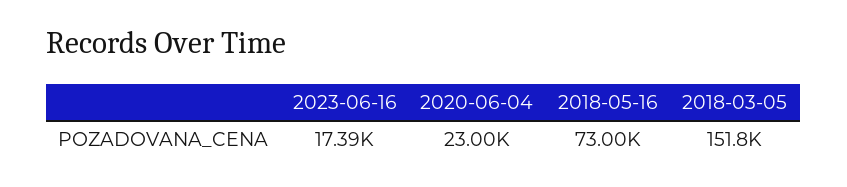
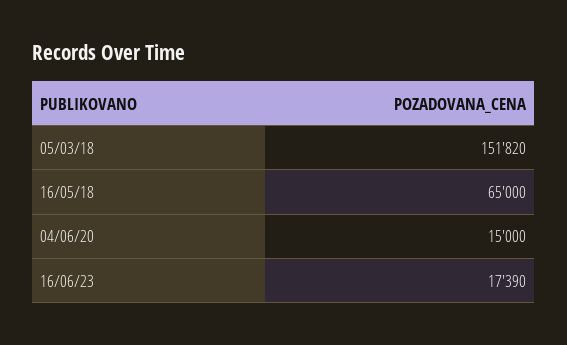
2020-06-04: 23000 -> 15000
2018-05-16: 73000 -> 65000

